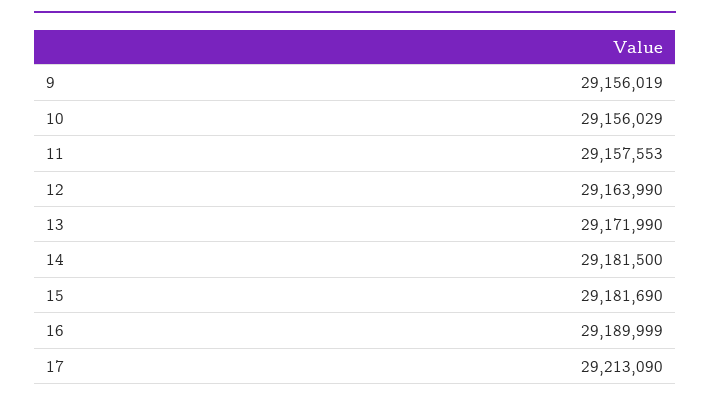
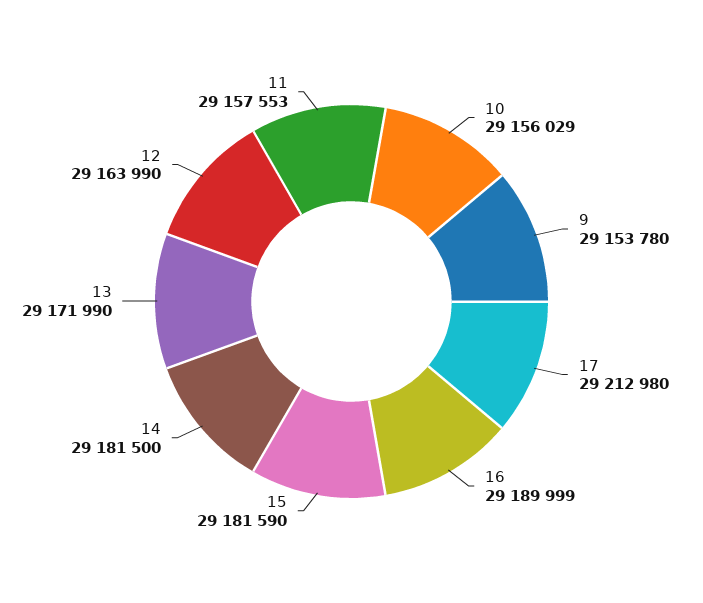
9: 29156019 -> 29153780
15: 29181690 -> 29181590
17: 29213090 -> 29212980

